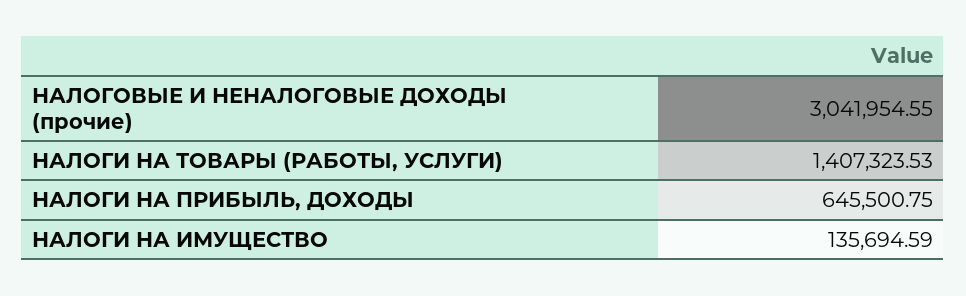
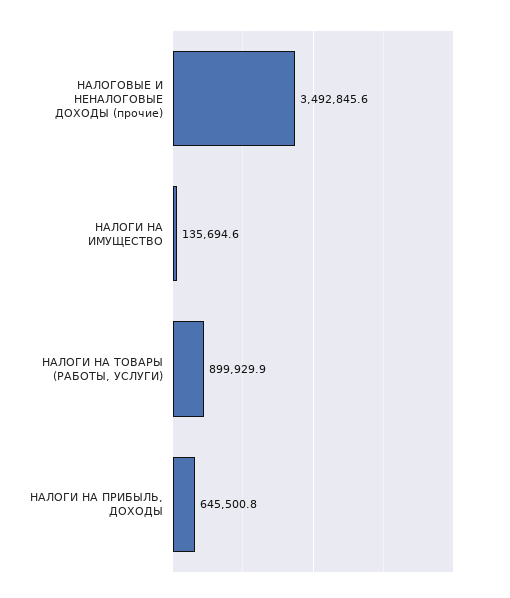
НАЛОГОВЫЕ И НЕНАЛОГОВЫЕ ДОХОДЫ (прочие): 3041954.55 -> 3492845.6
НАЛОГИ НА ТОВАРЫ (РАБОТЫ, УСЛУГИ): 1407323.53 -> 899929.9

